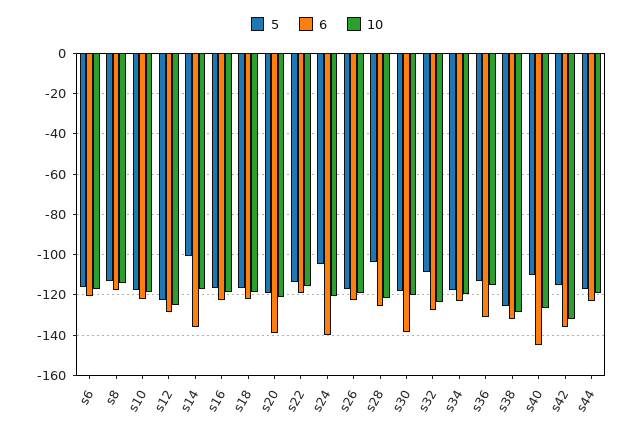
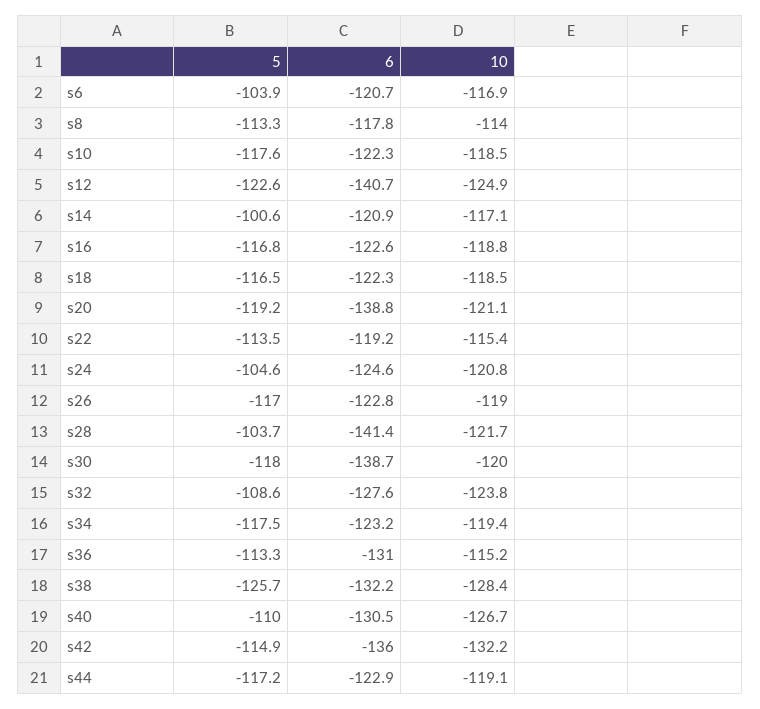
5, s6: -115 -> -103.9
6, s12: -130 -> -140.7
6, s14: -135 -> -120.9
6, s24: -140 -> -124.6
6, s28: -125 -> -141.4
6, s40: -145 -> -130.5

